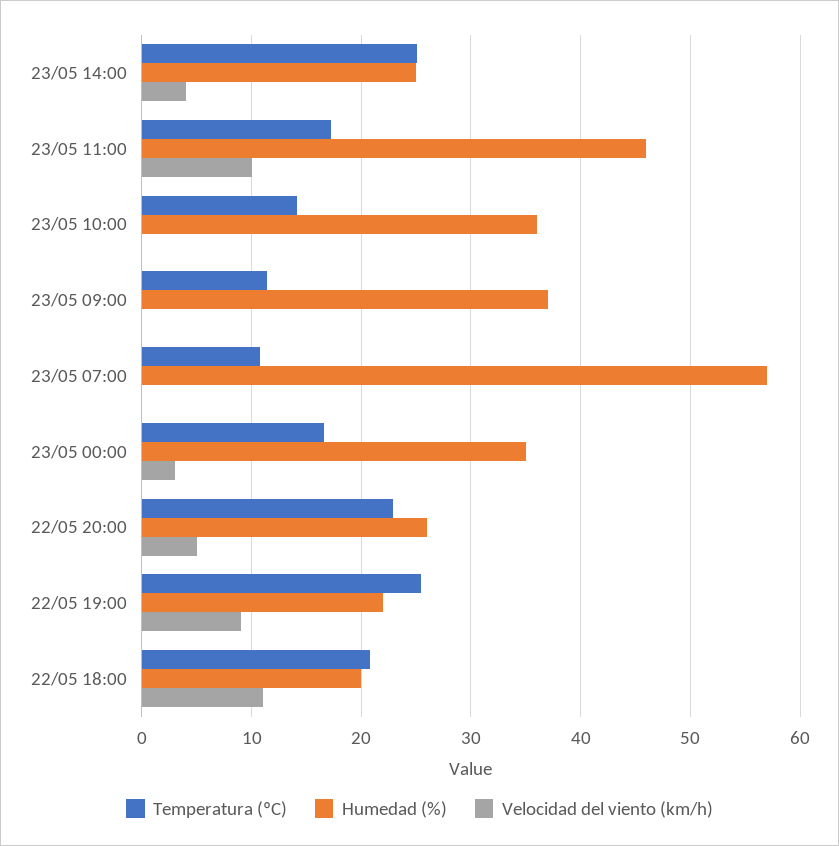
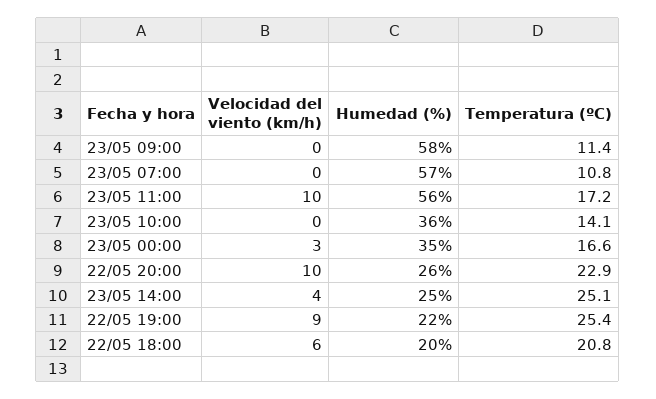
Humedad (%), 23/05 11:00: 46 -> 56
Humedad (%), 23/05 09:00: 37 -> 58
Velocidad del viento (km/h), 22/05 20:00: 5 -> 10
Velocidad del viento (km/h), 22/05 18:00: 11 -> 6

